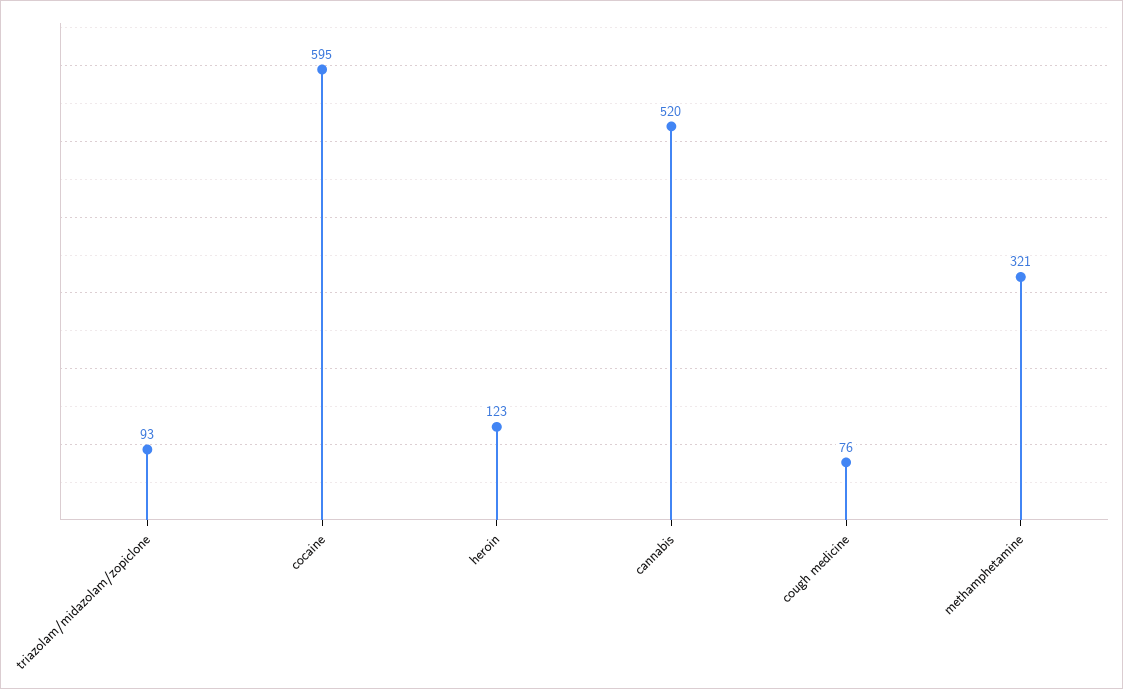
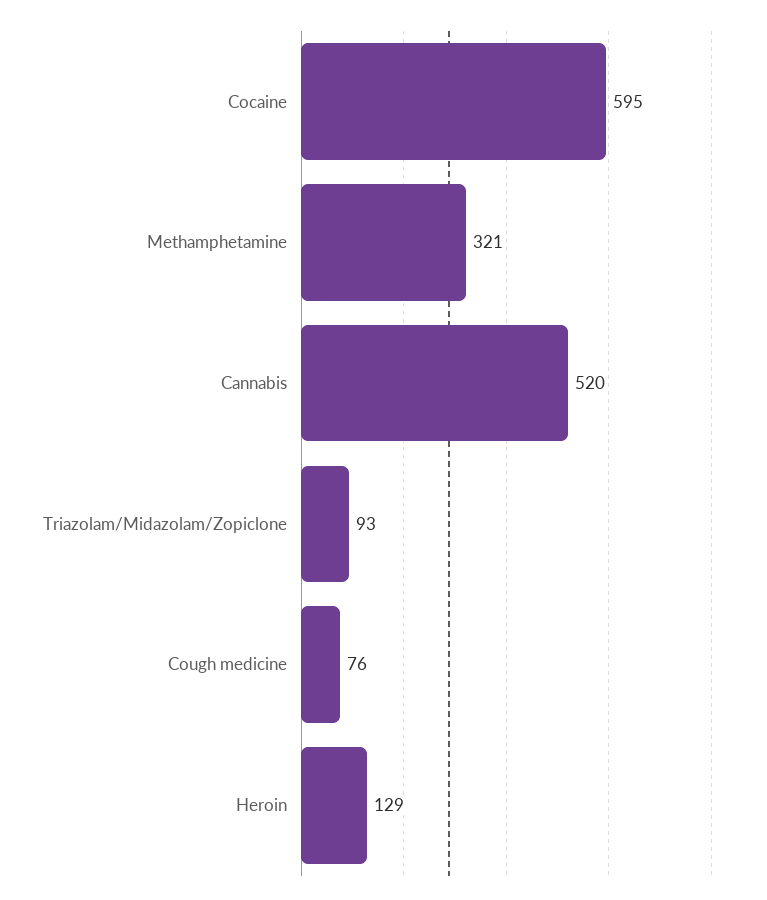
heroin: 123 -> 129

